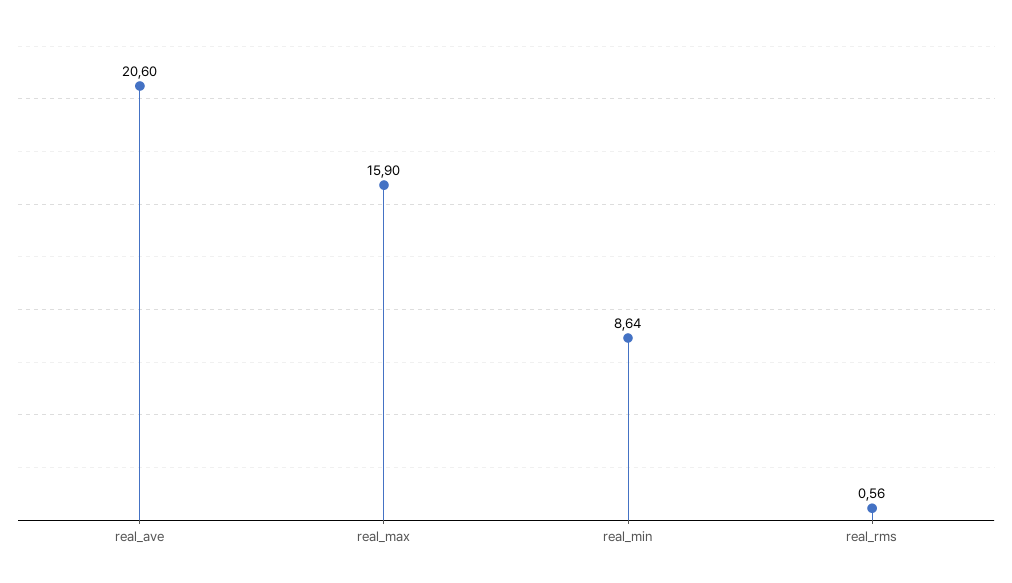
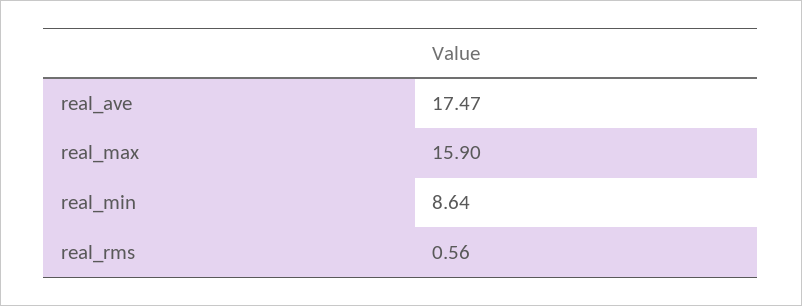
real_ave: 20.6 -> 17.47

